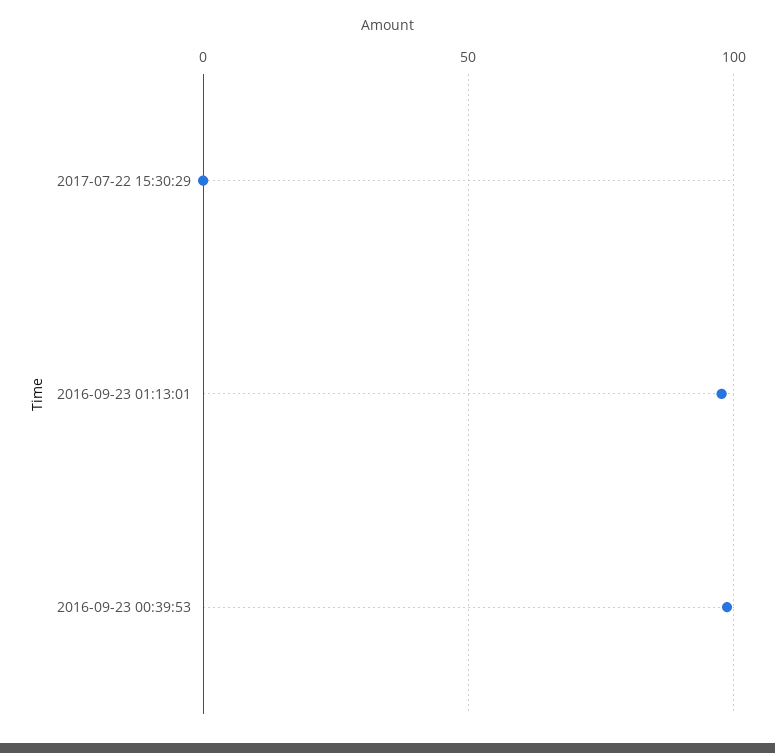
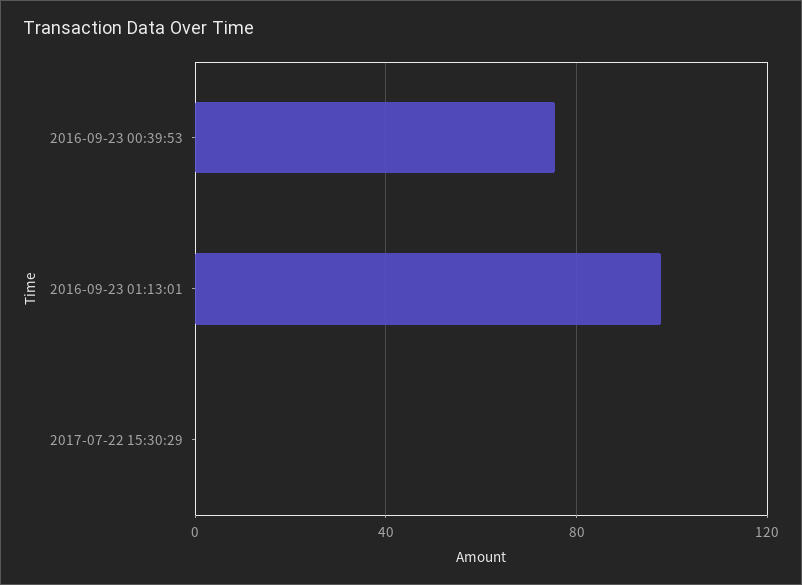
2016-09-23 00:39:53: 100 -> 75

